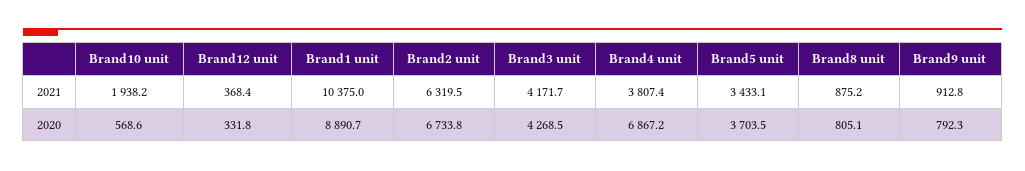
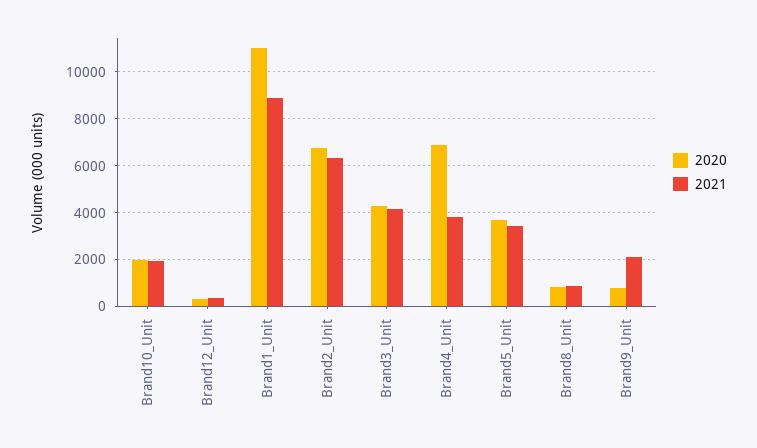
2021, Brand1 unit: 10375 -> 9000
2021, Brand9 unit: 912.8 -> 2000
2020, Brand10 unit: 568.6 -> 2000
2020, Brand1 unit: 8890.7 -> 11000

